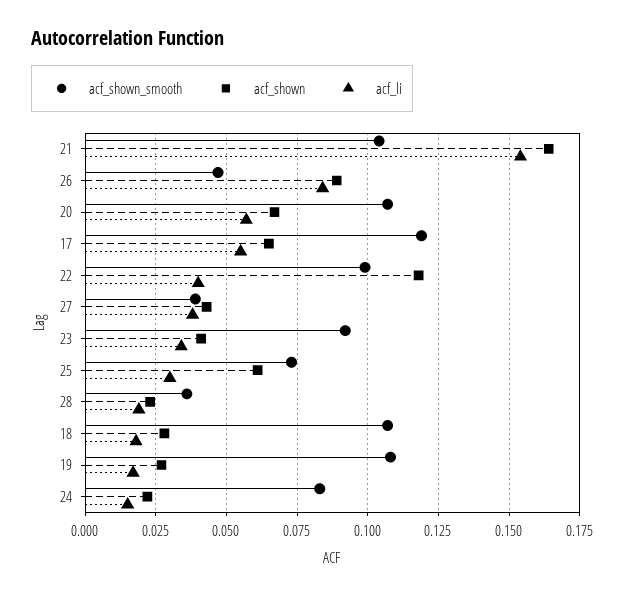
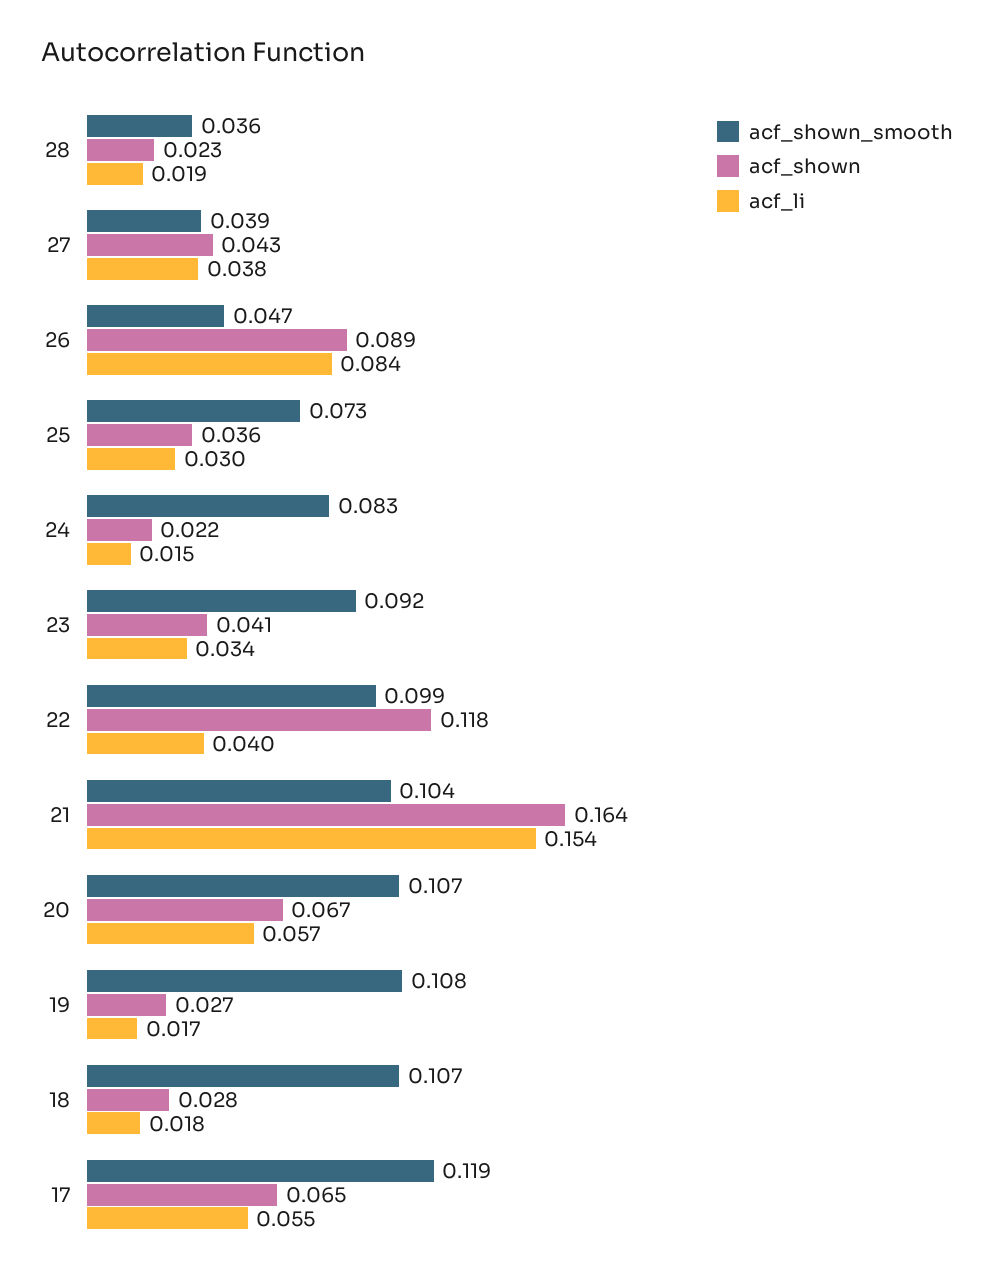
acf_shown, 25: 0.06 -> 0.036

